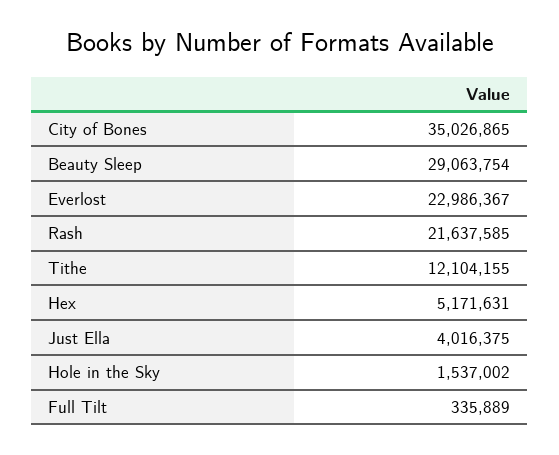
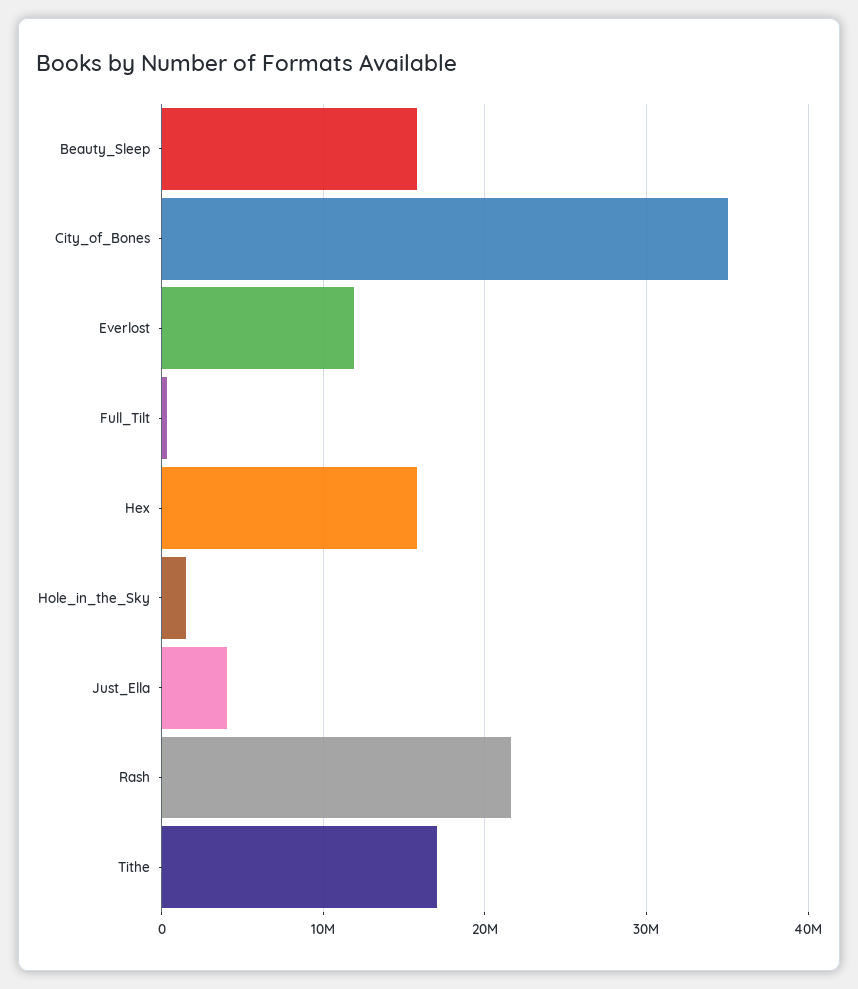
Beauty Sleep: 29063754 -> 16000000
Everlost: 22986367 -> 12000000
Tithe: 12104155 -> 17000000
Hex: 5171631 -> 16000000

